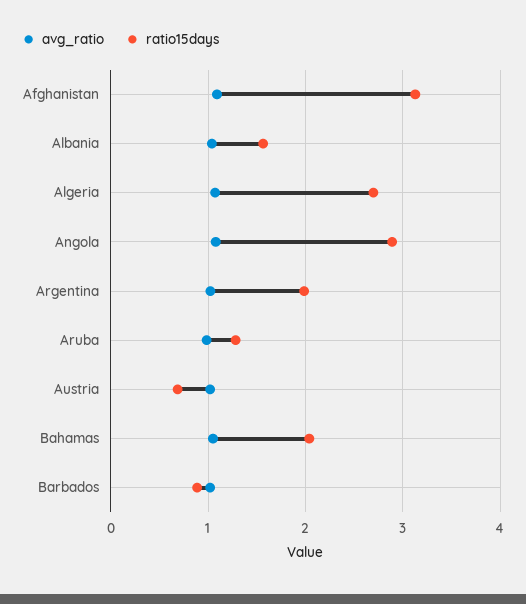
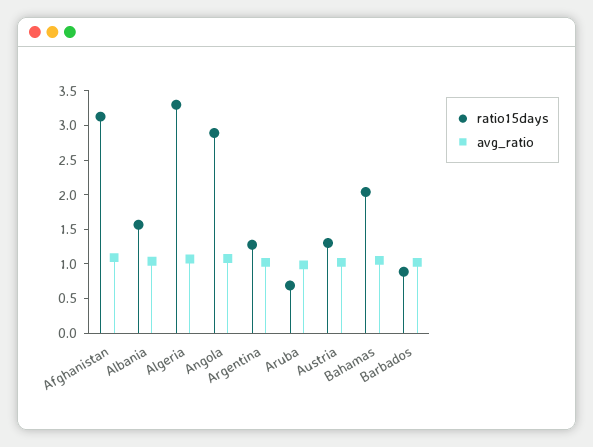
ratio15days, Algeria: 2.7 -> 3.25
ratio15days, Argentina: 2 -> 1.25
ratio15days, Aruba: 1.3 -> 0.75
ratio15days, Austria: 0.7 -> 1.25

